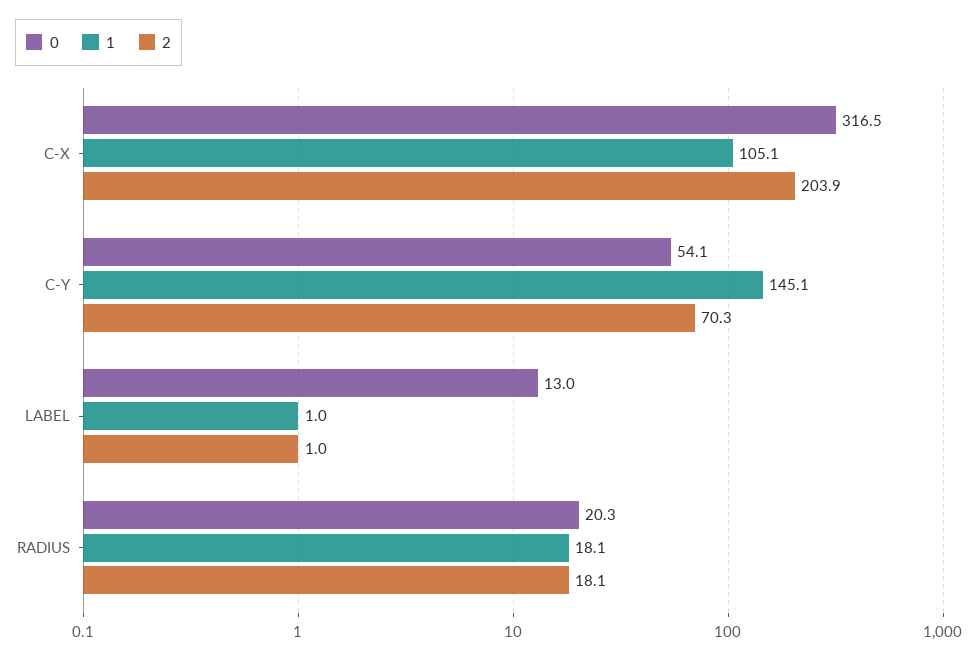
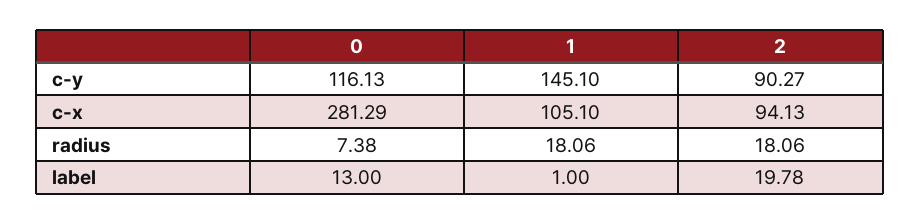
0, C-X: 316.5 -> 281.29
2, C-X: 203.9 -> 94.13
0, C-Y: 54.1 -> 116.13
2, C-Y: 70.3 -> 90.27
2, LABEL: 1 -> 19.78
0, RADIUS: 20.3 -> 7.38

